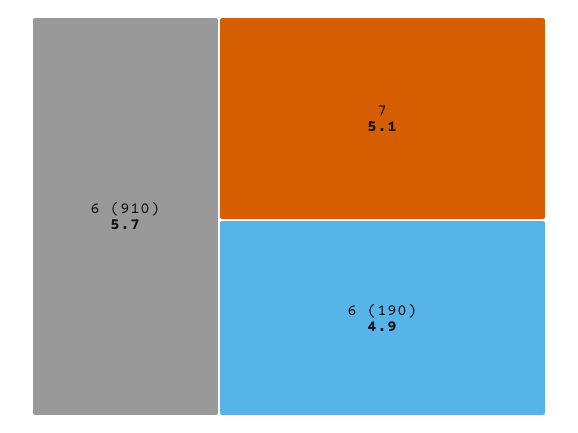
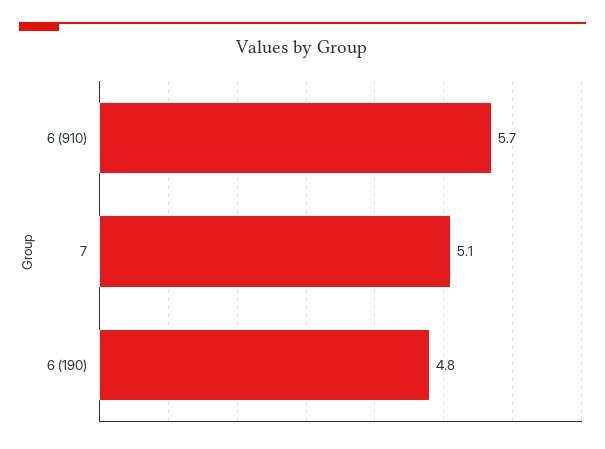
6 (190): 4.9 -> 4.8

